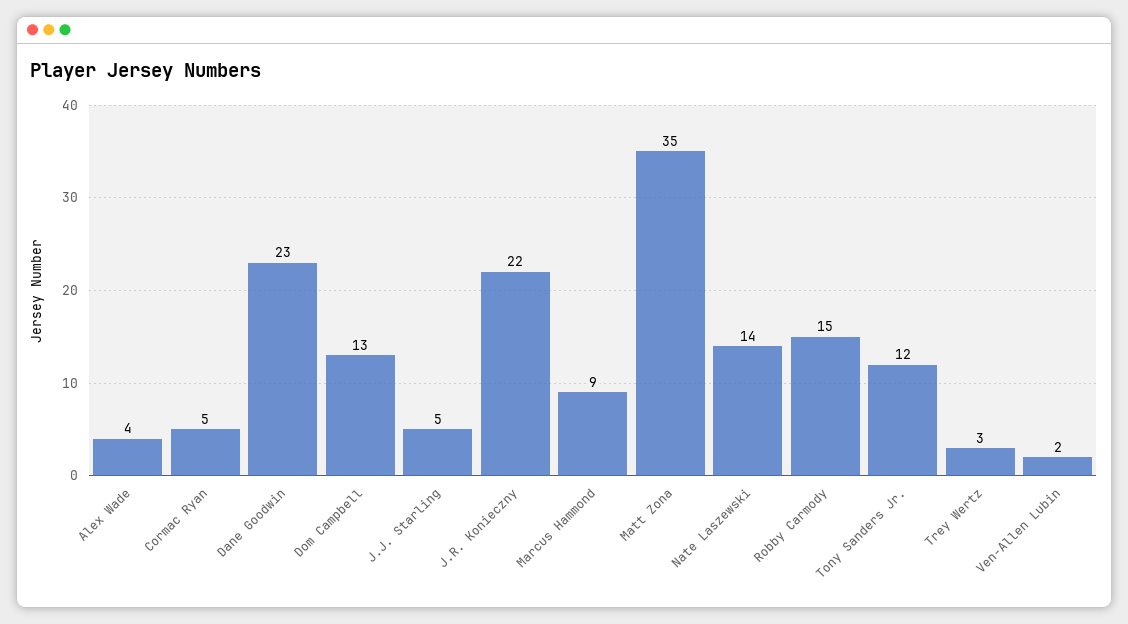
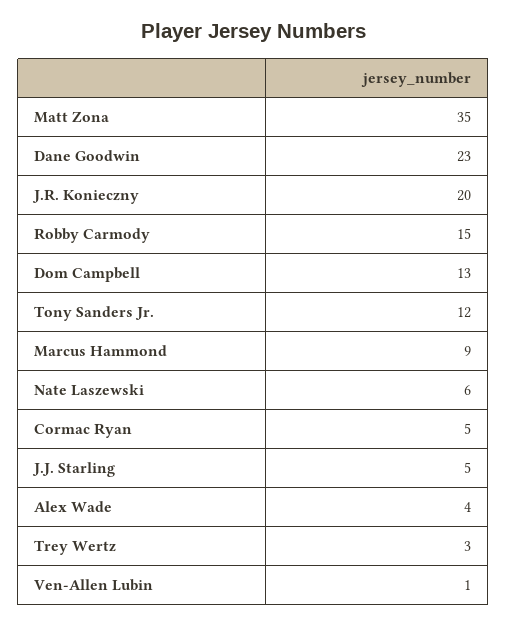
J.R. Konieczny: 22 -> 20
Nate Laszewski: 14 -> 6
Ven-Allen Lubin: 2 -> 1

